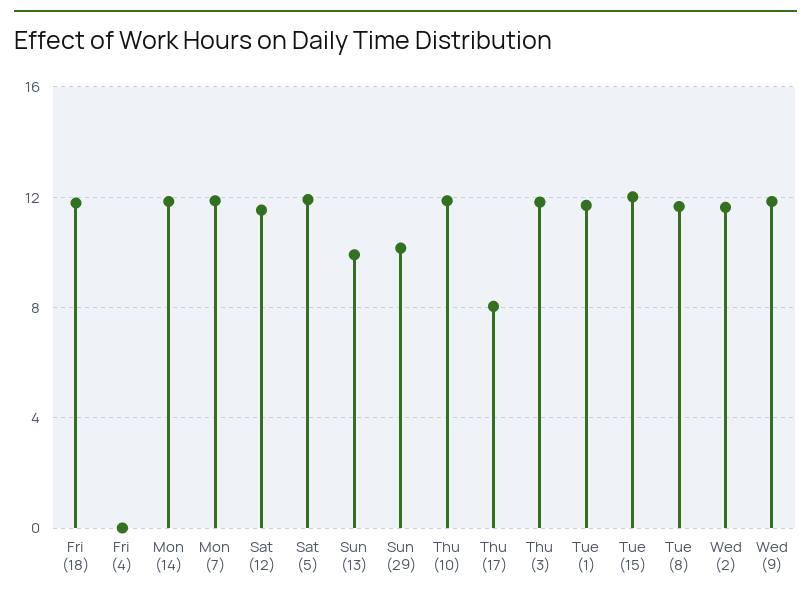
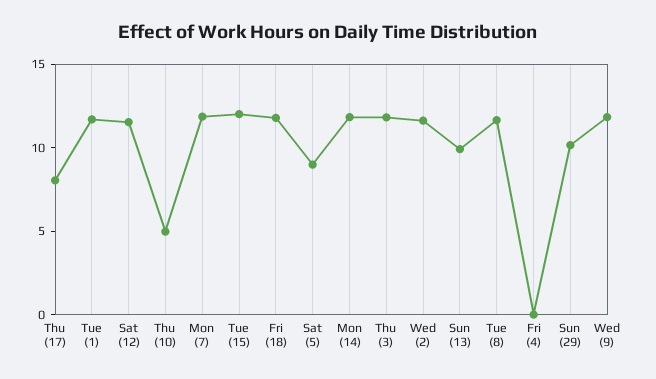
Sat (5): 12 -> 9
Thu (10): 12 -> 5

